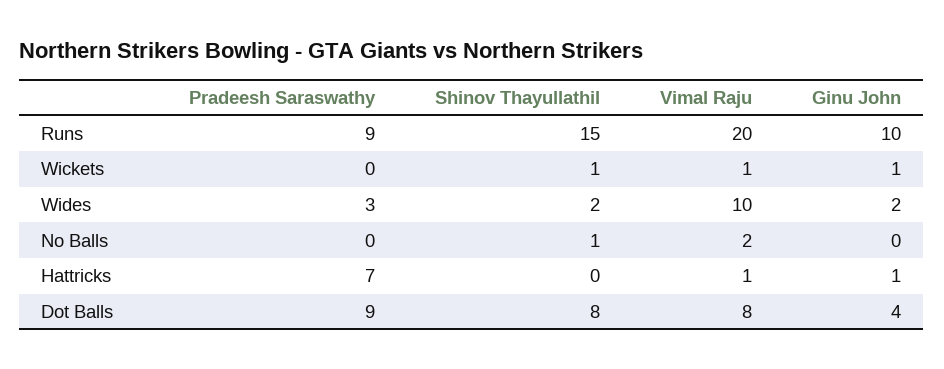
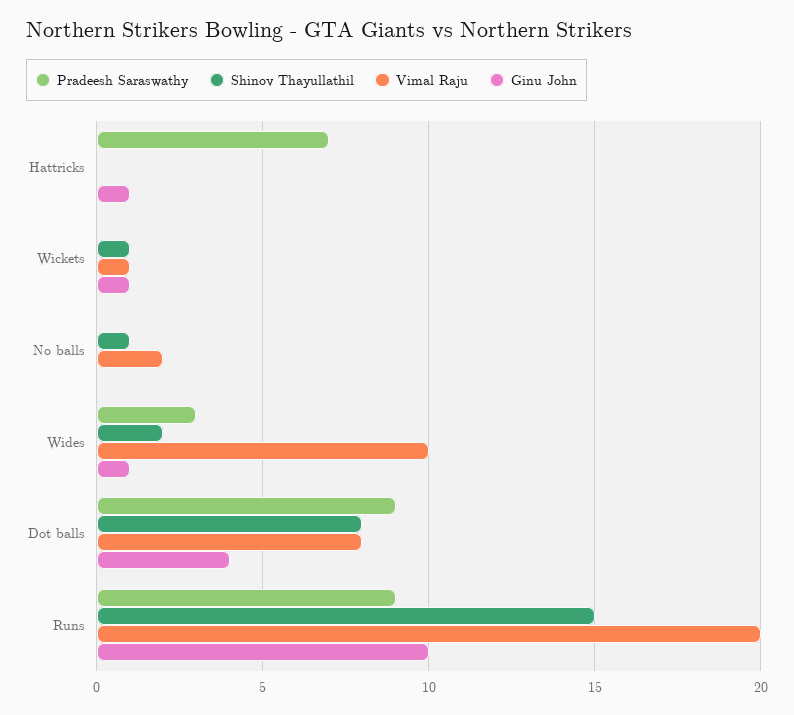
Ginu John, Wides: 2 -> 1
Vimal Raju, Hattricks: 1 -> 0

